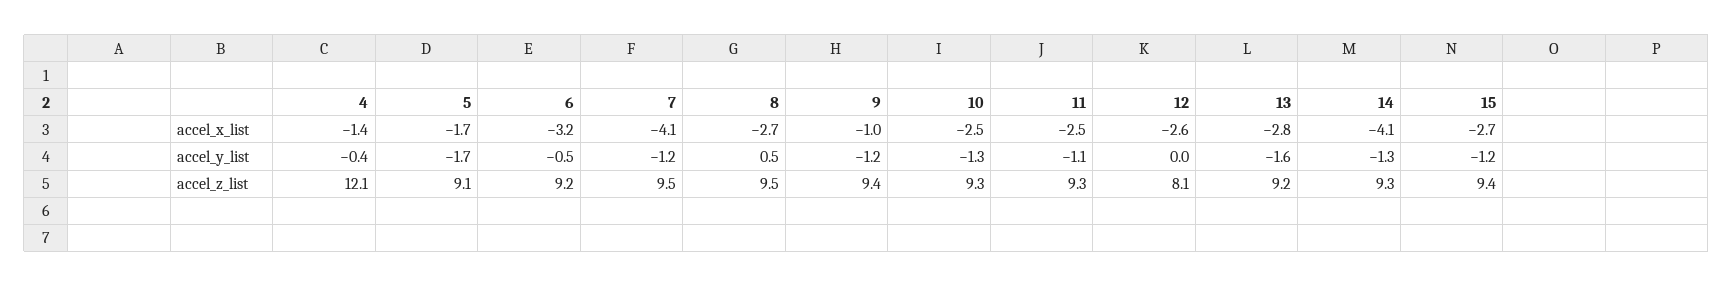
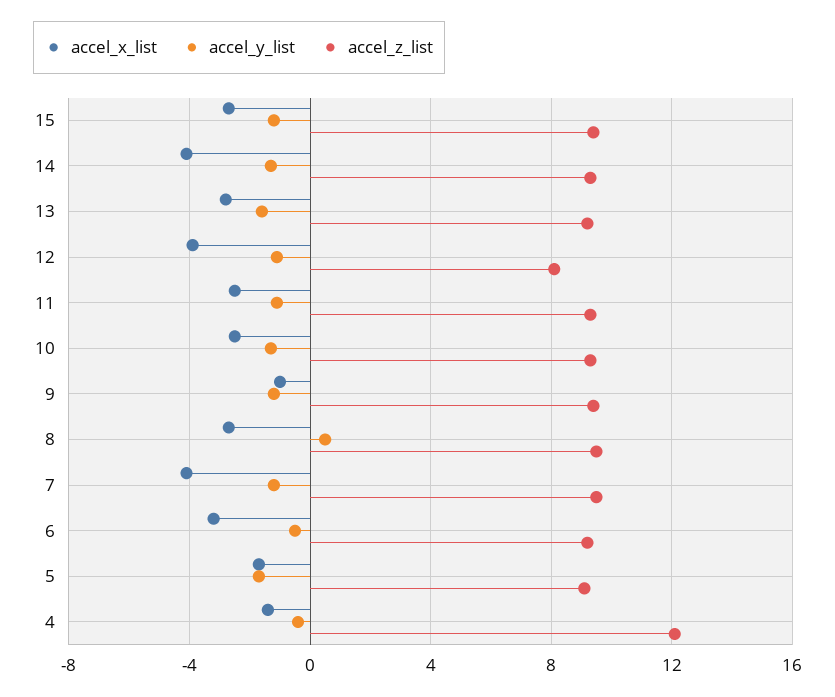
accel_x_list, 12: -2.6 -> -4
accel_y_list, 12: 0 -> -1

